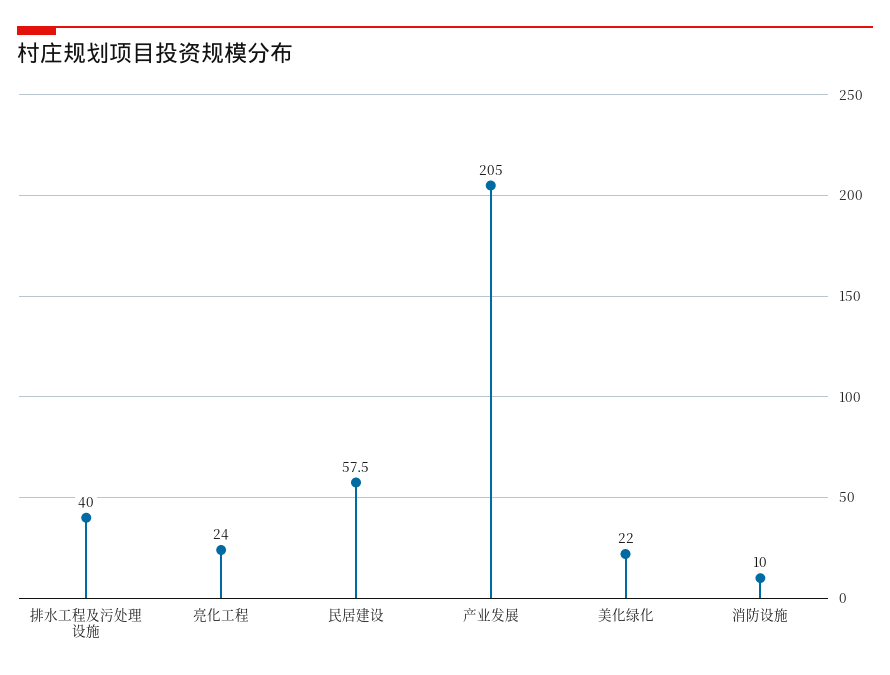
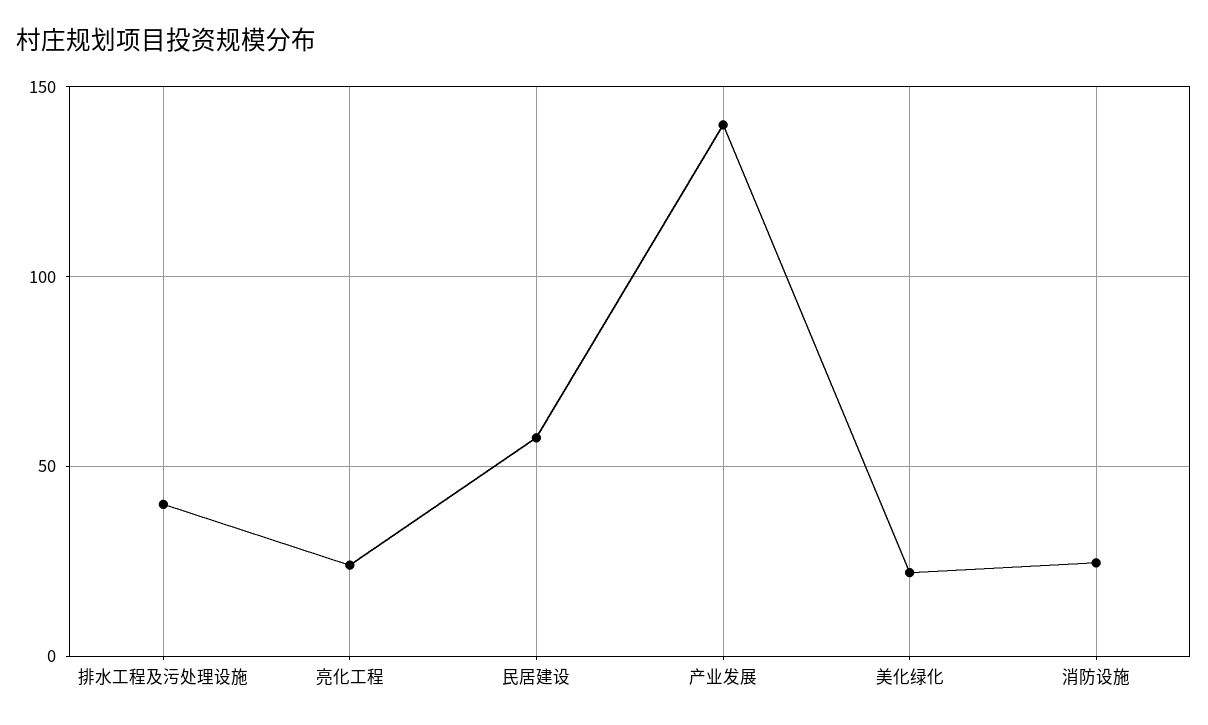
产业发展: 205 -> 140
消防设施: 10 -> 25

